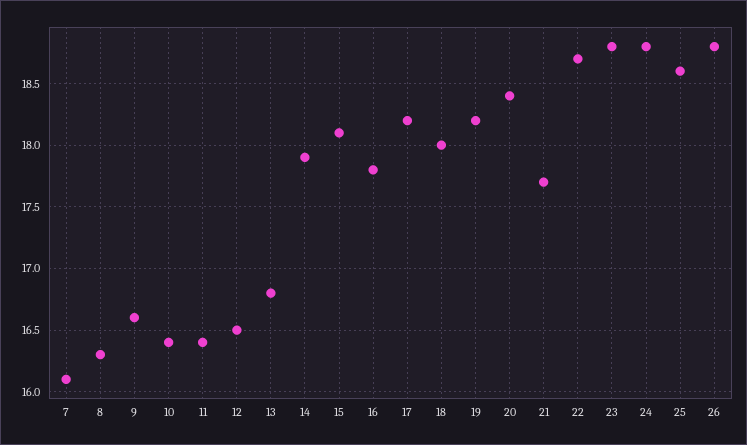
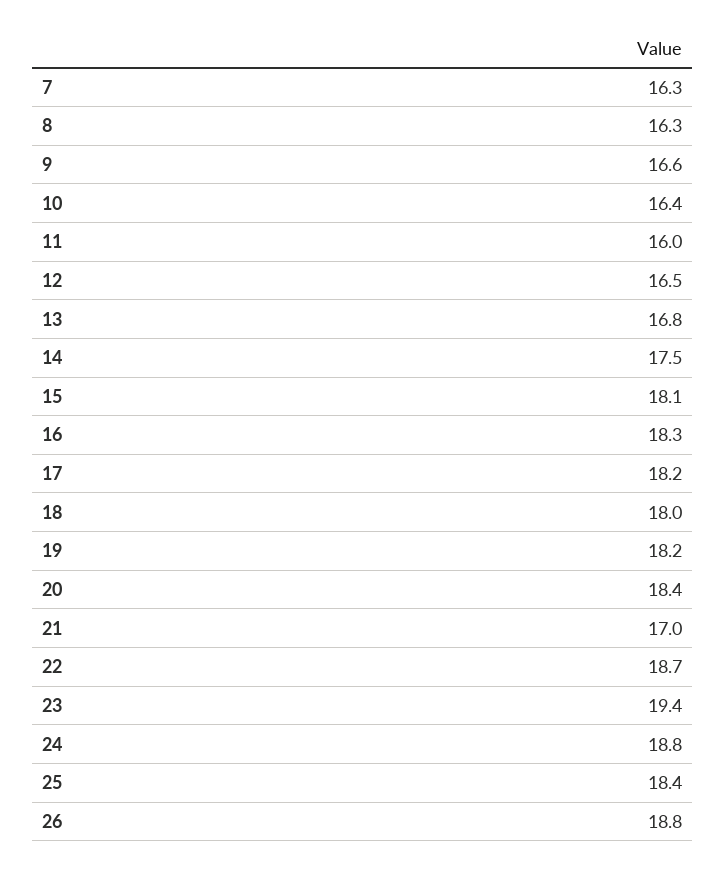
7: 16.1 -> 16.3
11: 16.4 -> 16
14: 17.9 -> 17.5
16: 17.8 -> 18.3
21: 17.7 -> 17
23: 18.8 -> 19.4
25: 18.6 -> 18.4

